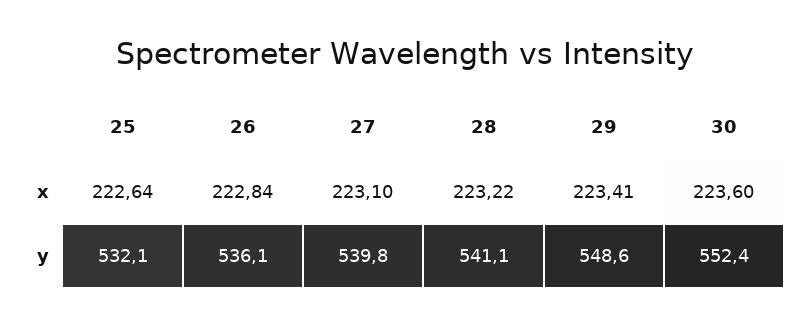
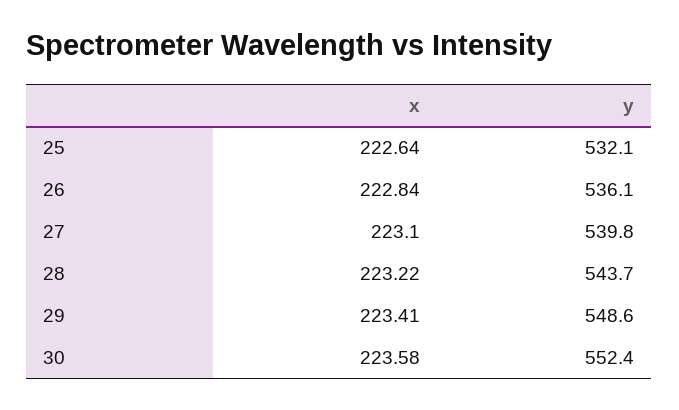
30, x: 223.6 -> 223.58
28, y: 541.1 -> 543.7

